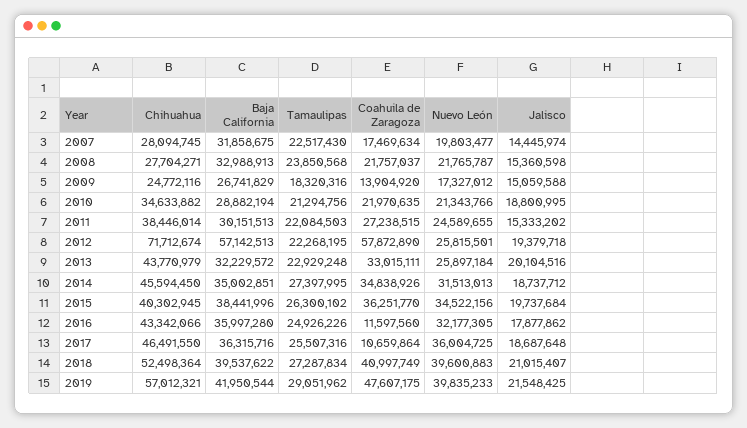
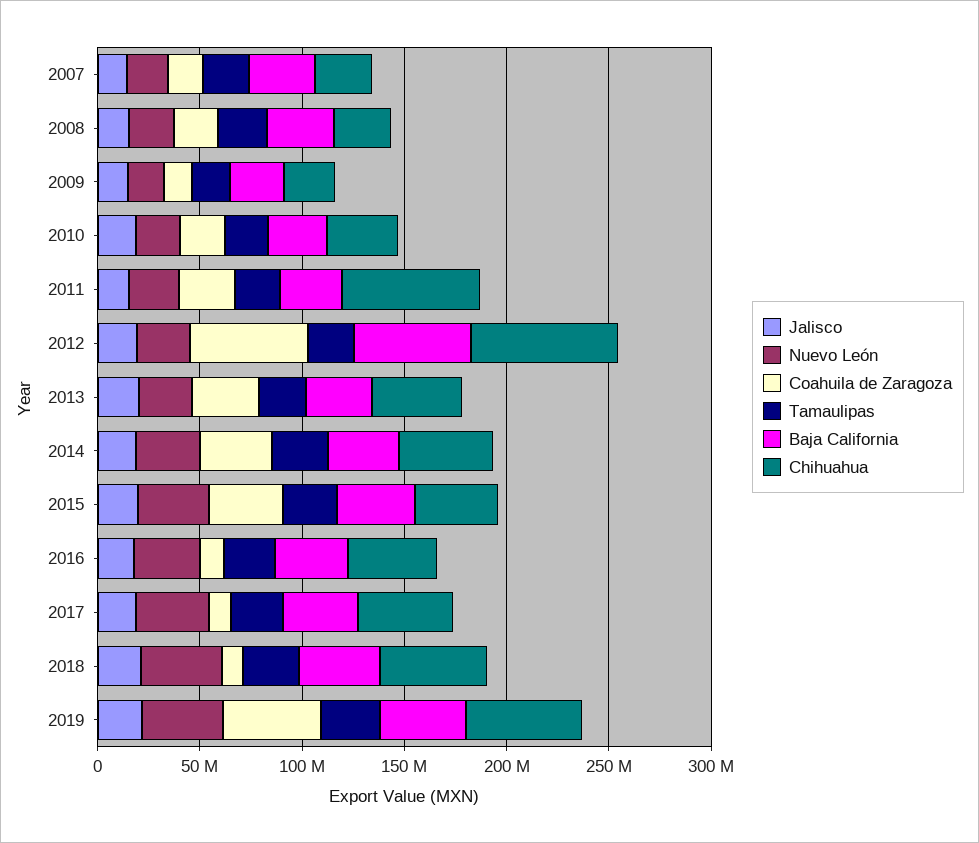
Chihuahua, 2011: 38446014 -> 70000000
Coahuila de Zaragoza, 2018: 40997749 -> 10000000

